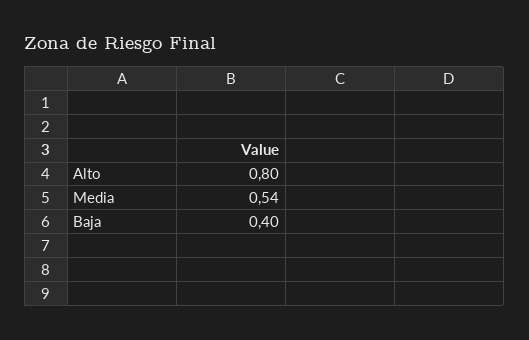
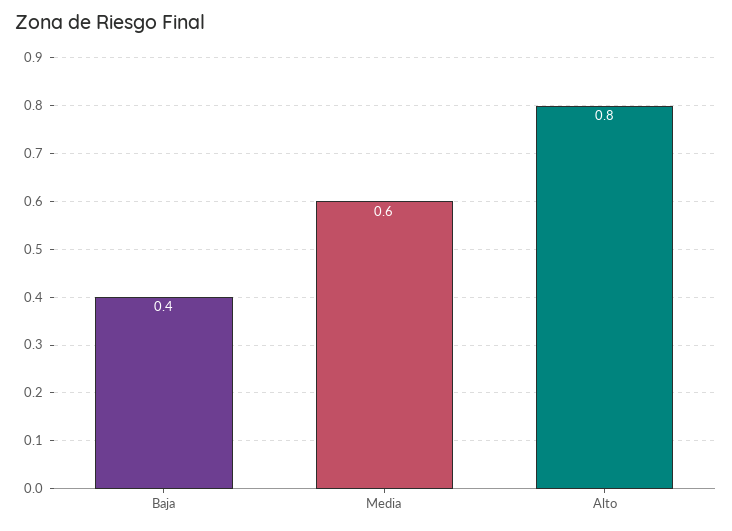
Media: 0.54 -> 0.6

